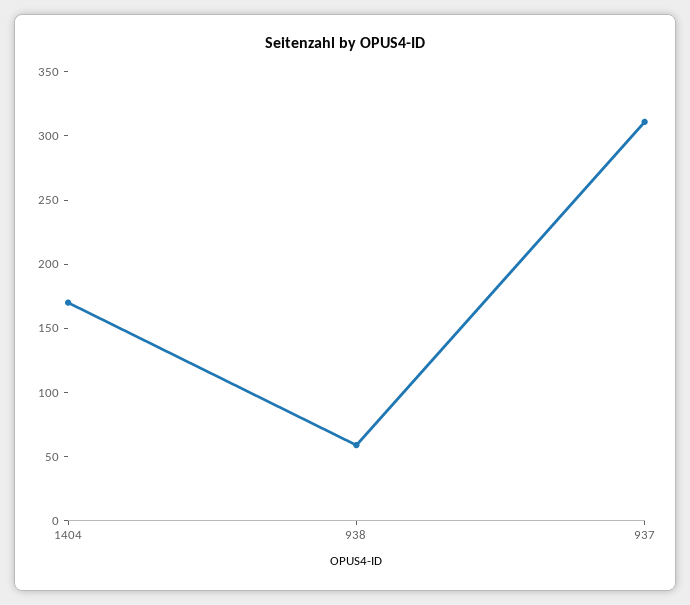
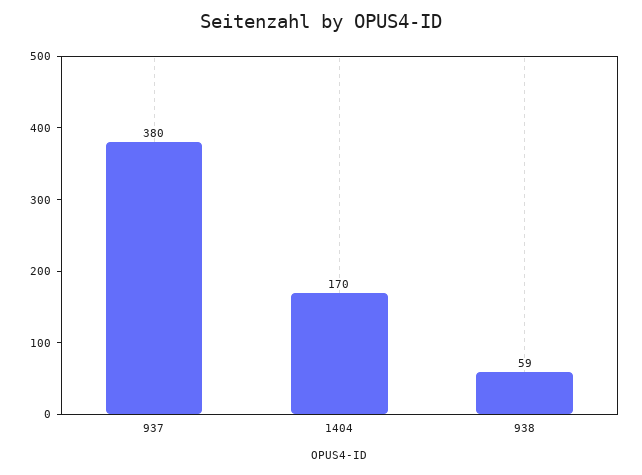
937: 310 -> 380

